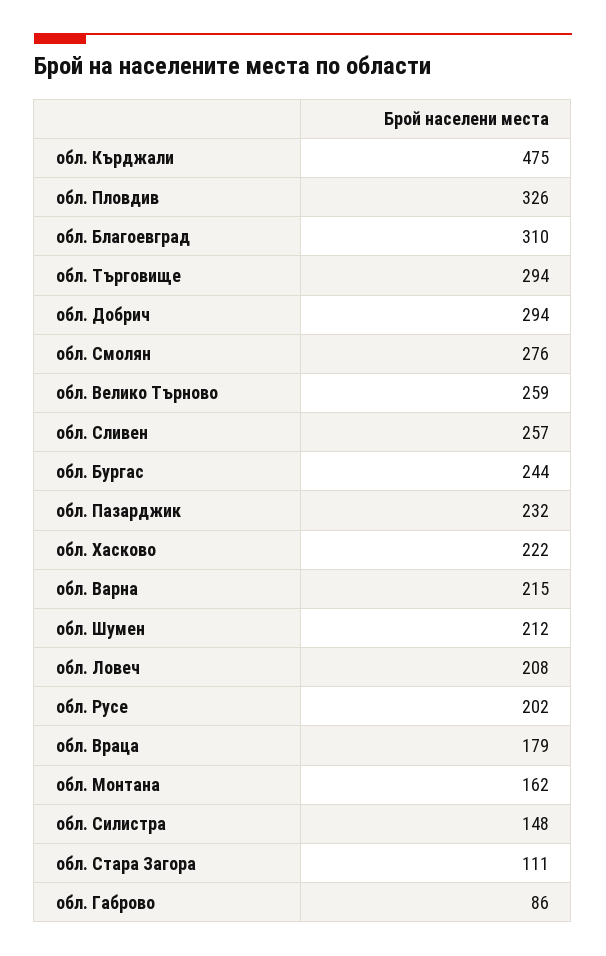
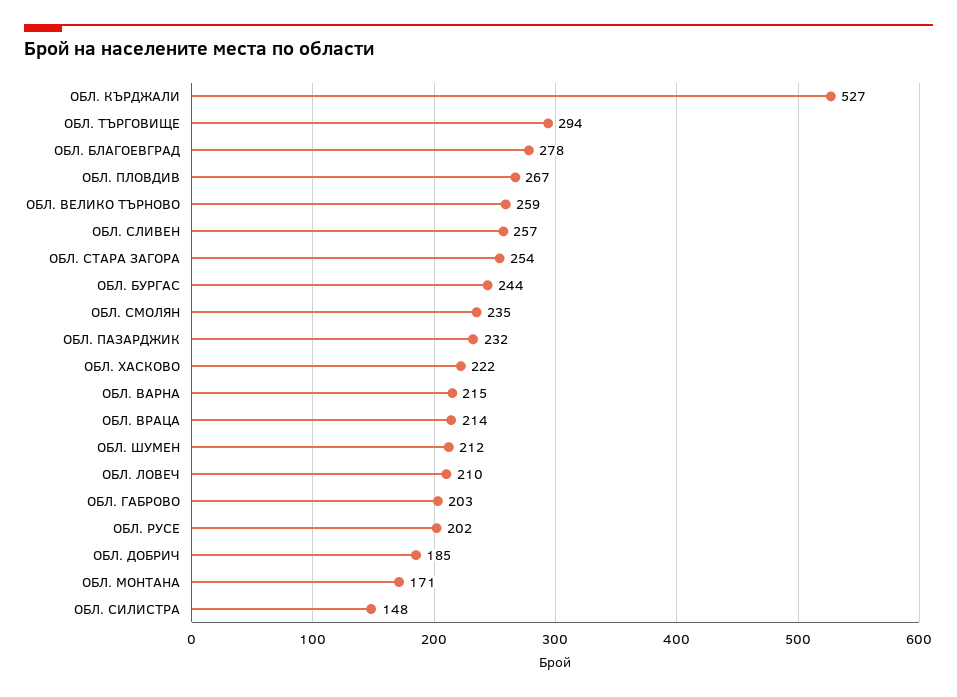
обл. Кърджали: 475 -> 527
обл. Пловдив: 326 -> 267
обл. Благоевград: 310 -> 278
обл. Добрич: 294 -> 185
обл. Смолян: 276 -> 235
обл. Ловеч: 208 -> 210
обл. Враца: 179 -> 214
обл. Монтана: 162 -> 171
обл. Стара Загора: 111 -> 254
обл. Габрово: 86 -> 203

